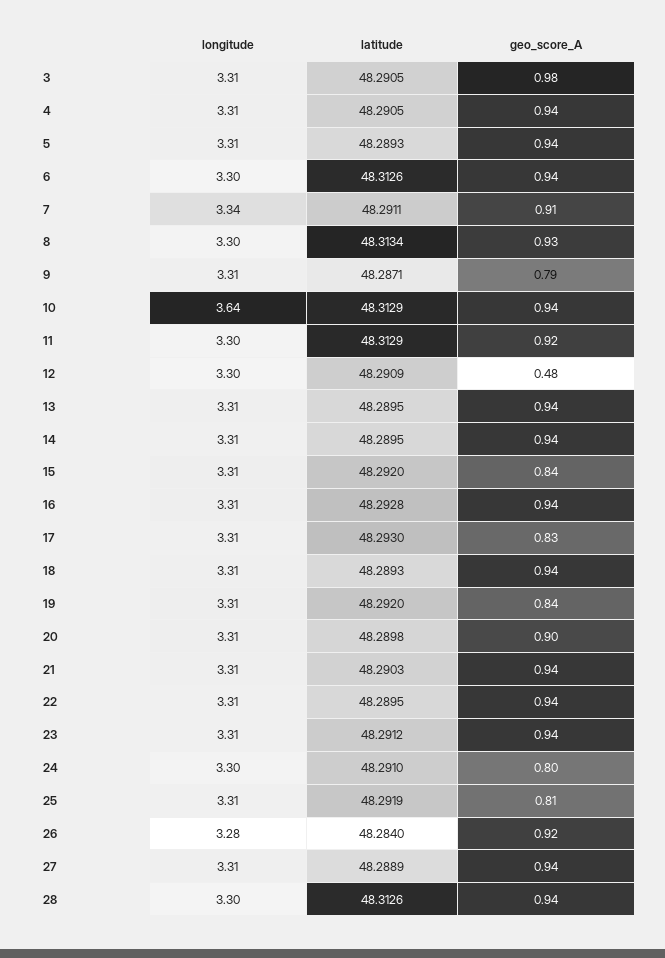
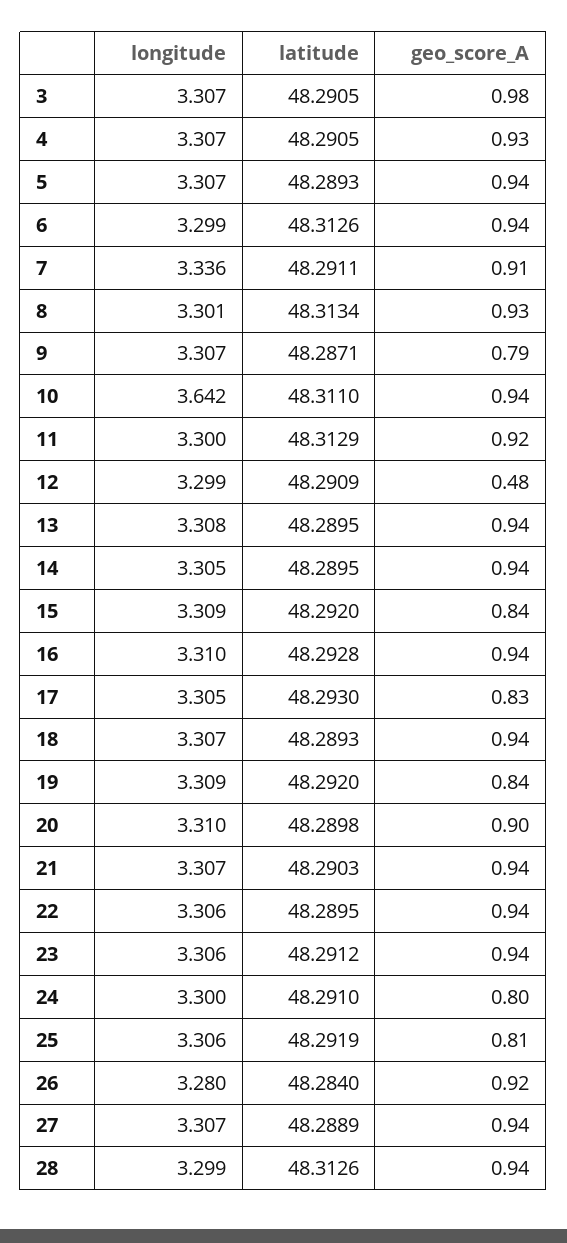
geo_score_A, 4: 0.94 -> 0.93
latitude, 10: 48.3129 -> 48.311

